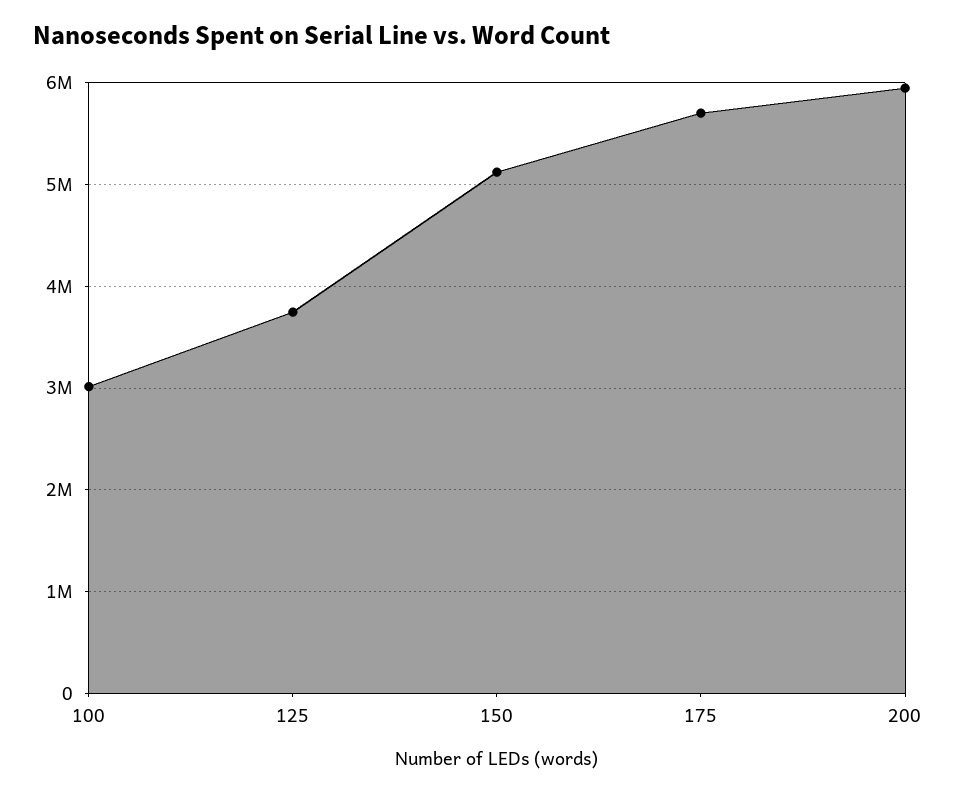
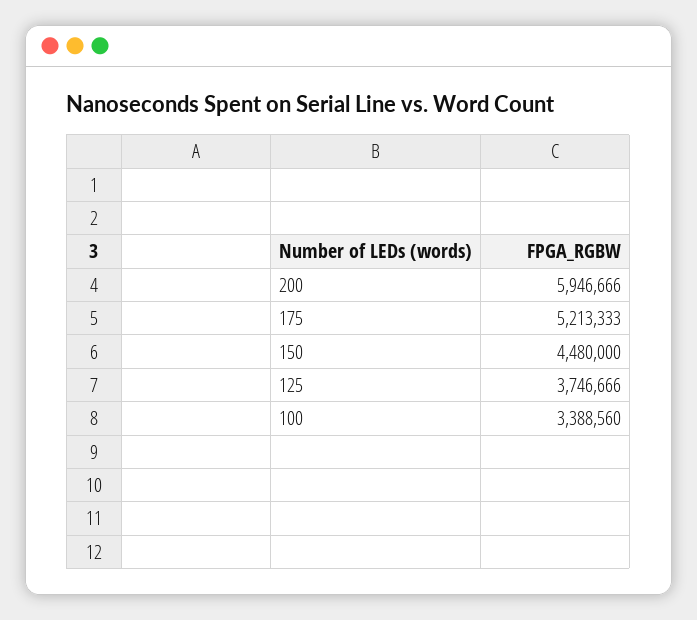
100: 3000000 -> 3388560
150: 5100000 -> 4480000
175: 5700000 -> 5213333

